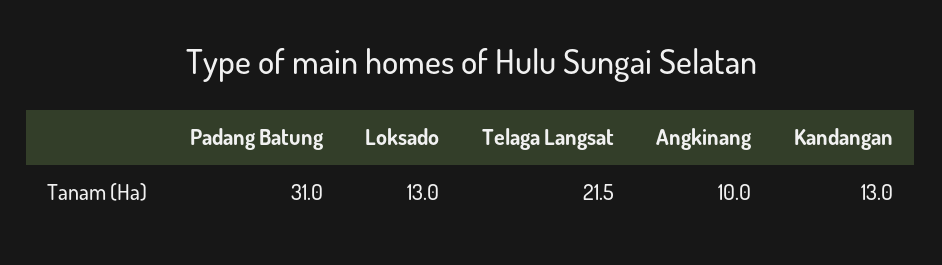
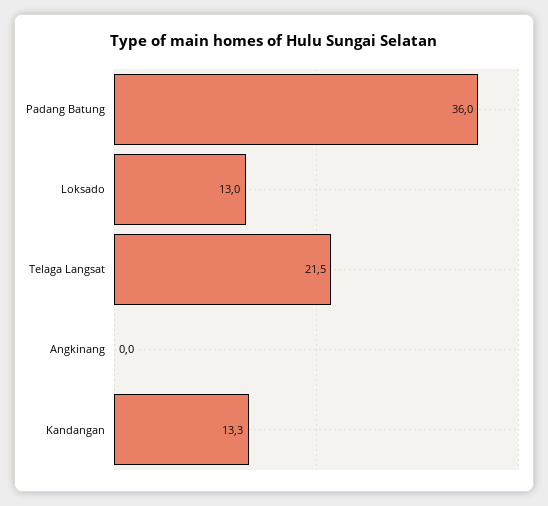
Padang Batung: 31 -> 36
Angkinang: 10 -> 0
Kandangan: 13 -> 13.3

